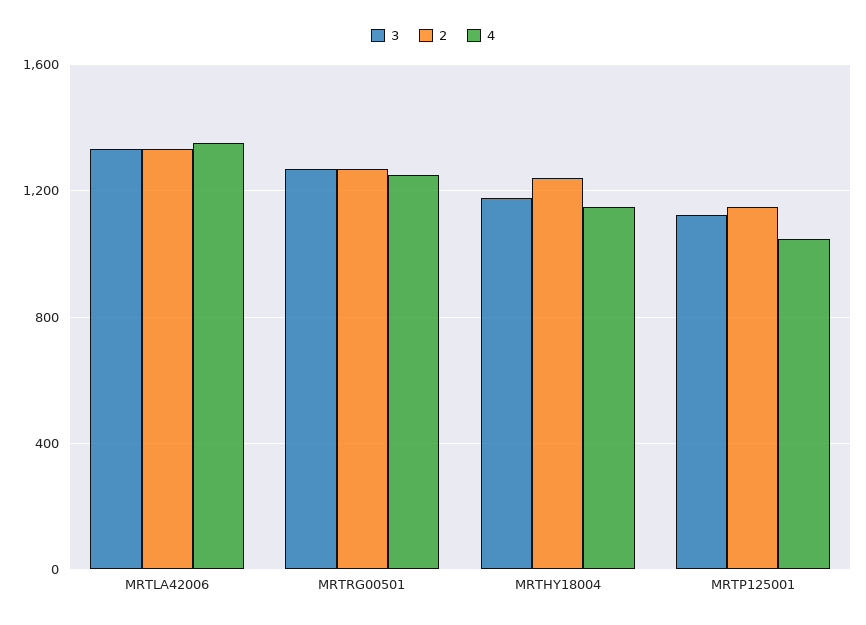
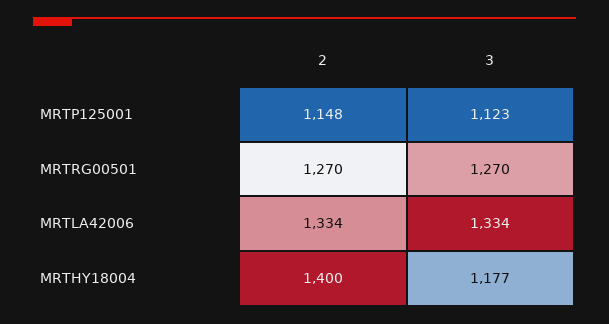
4, MRTLA42006: 1350 -> none
4, MRTRG00501: 1250 -> none
2, MRTHY18004: 1250 -> 1400
4, MRTHY18004: 1150 -> none
4, MRTP125001: 1050 -> none

